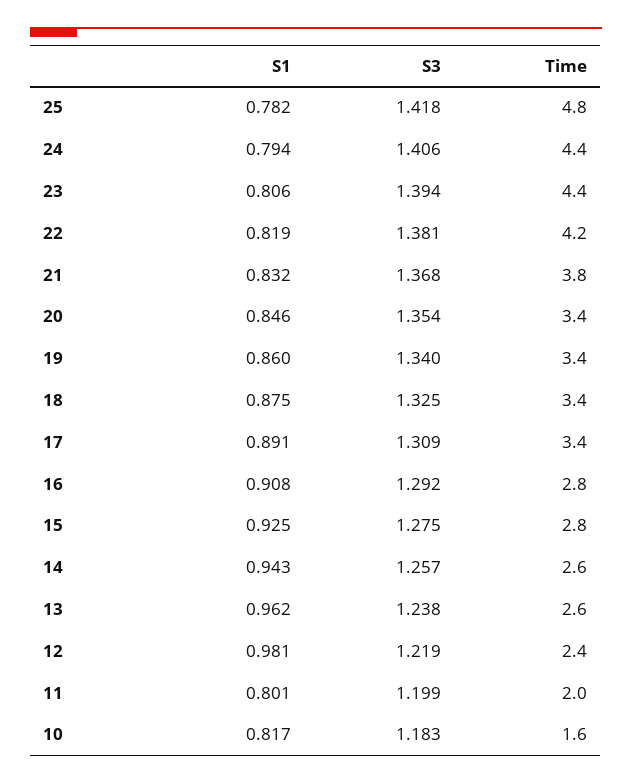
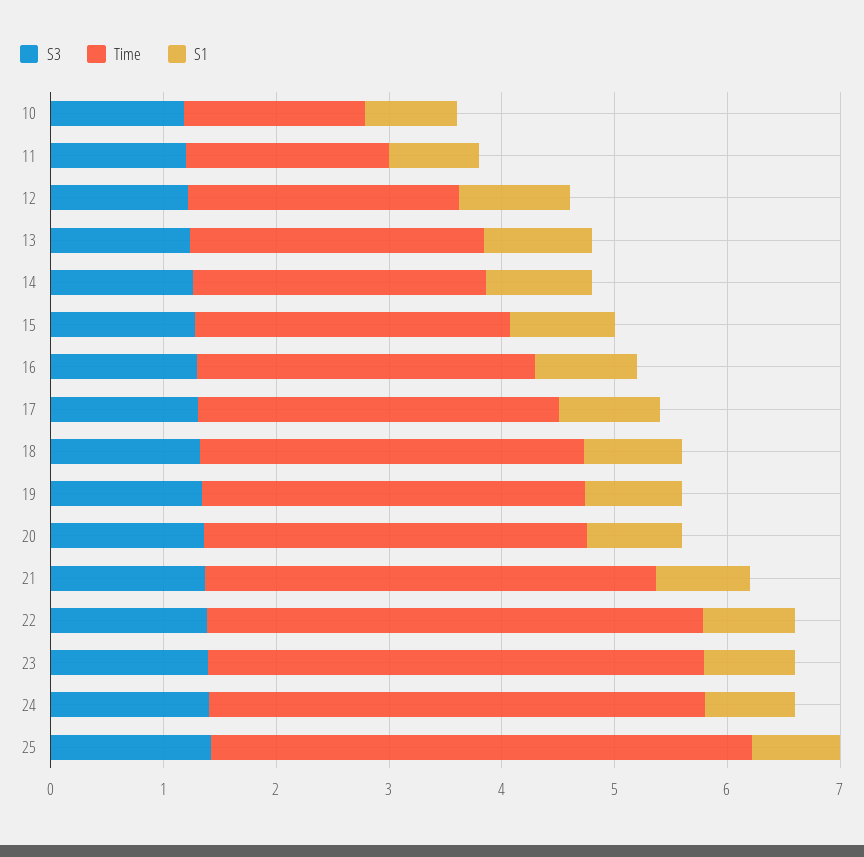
Time, 22: 4.2 -> 4.4
Time, 21: 3.8 -> 4
Time, 17: 3.4 -> 3.2
Time, 16: 2.8 -> 3
Time, 11: 2 -> 1.8

